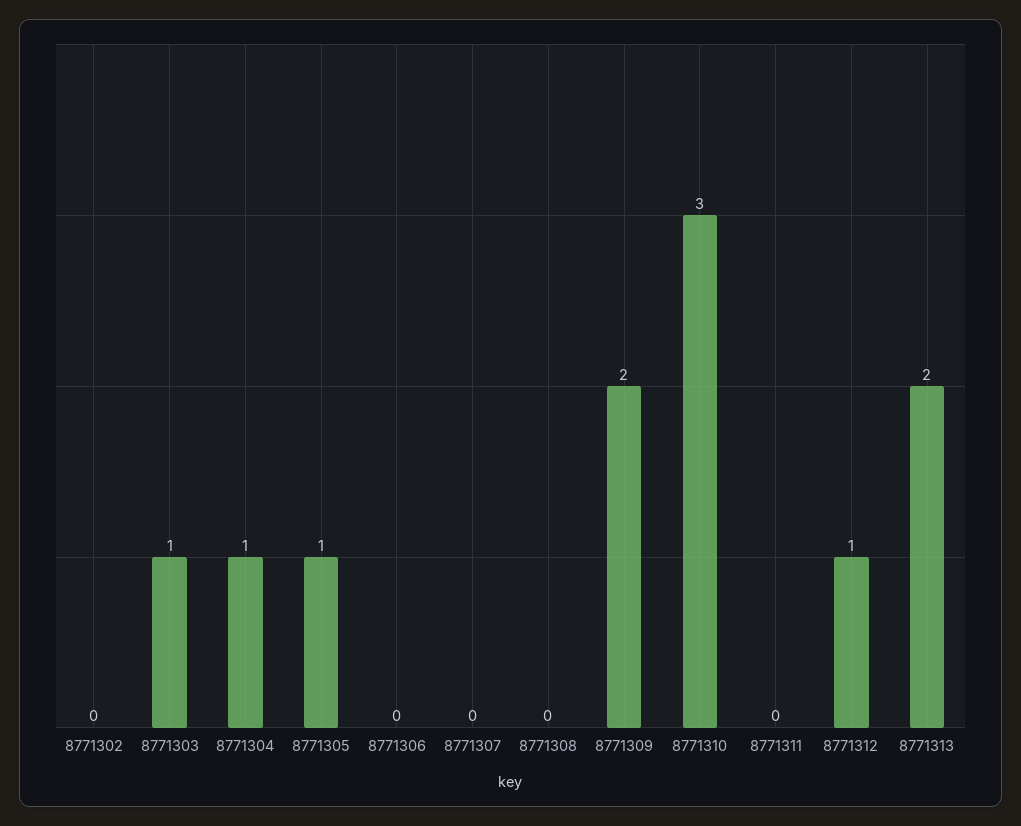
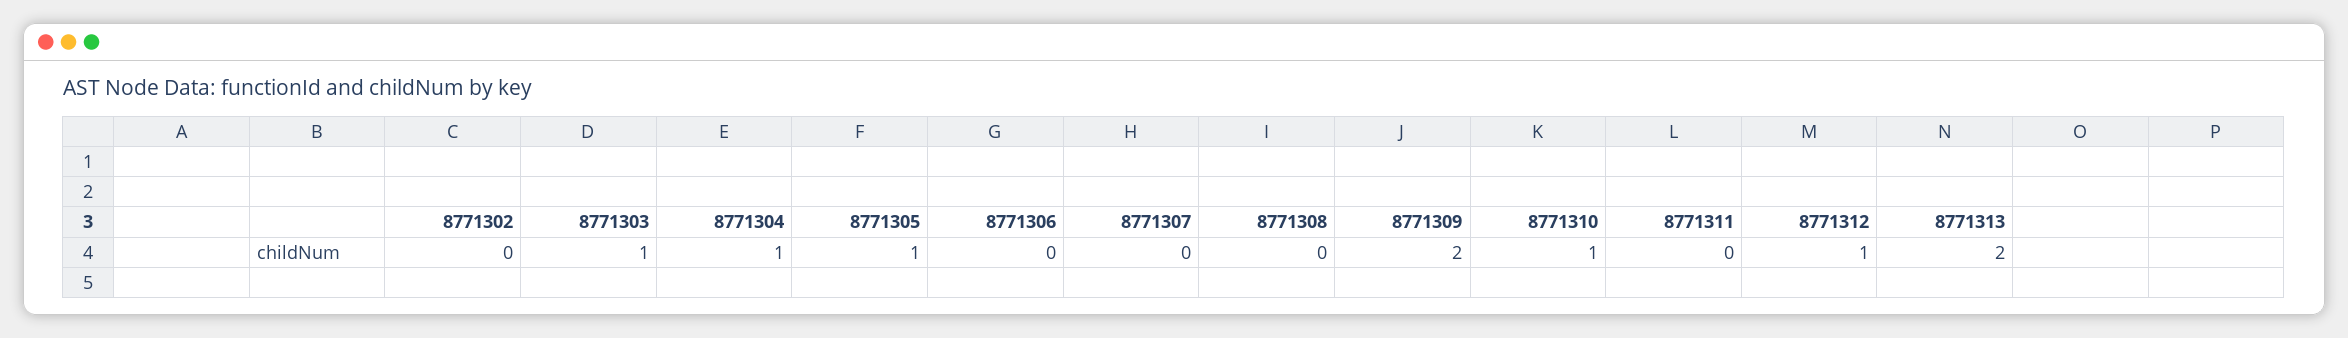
8771310: 3 -> 1

